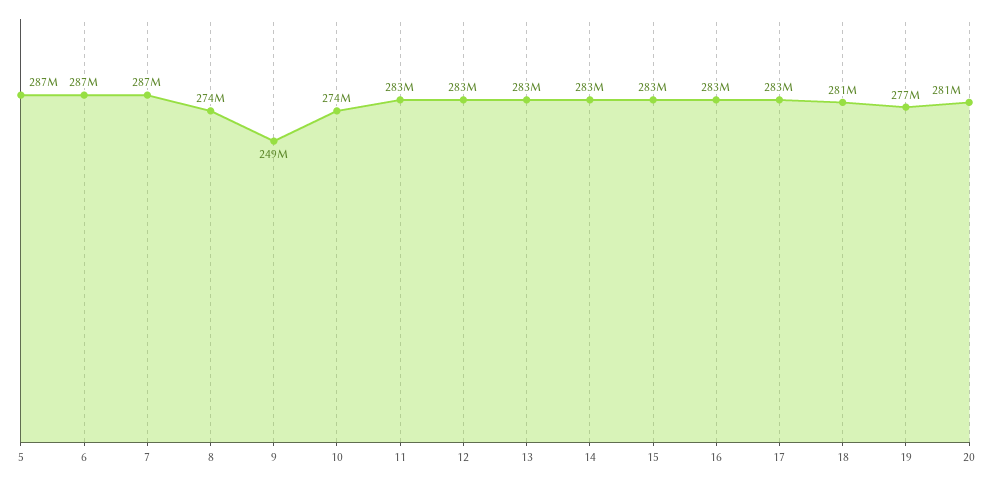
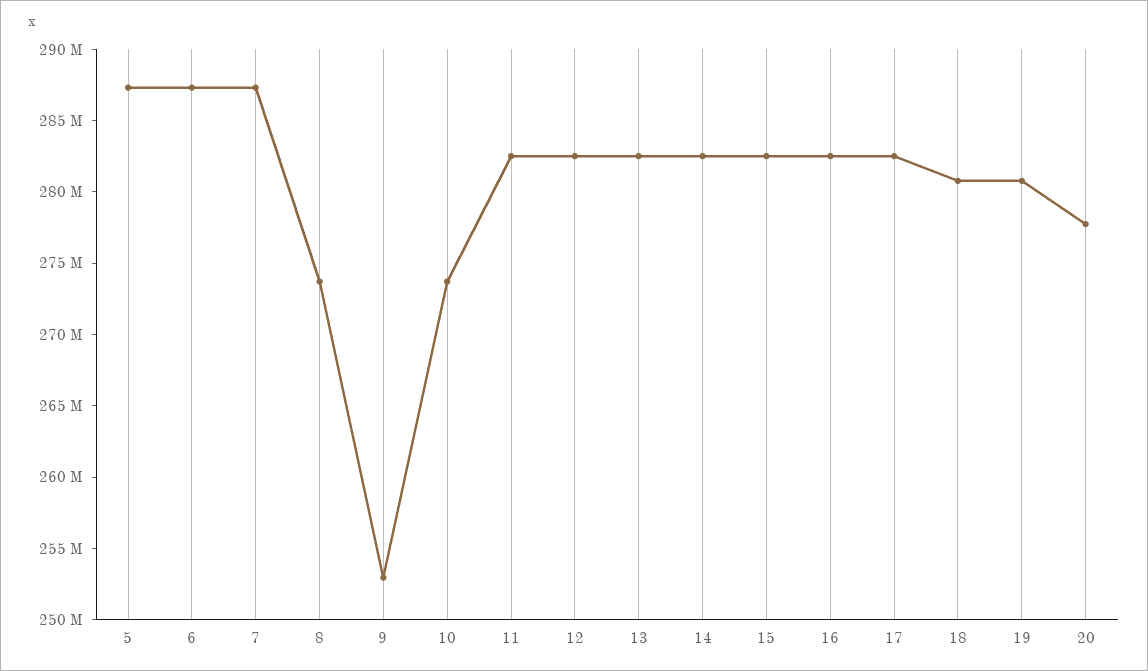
9: 249000000 -> 253000000
19: 277000000 -> 281000000
20: 281000000 -> 278000000

